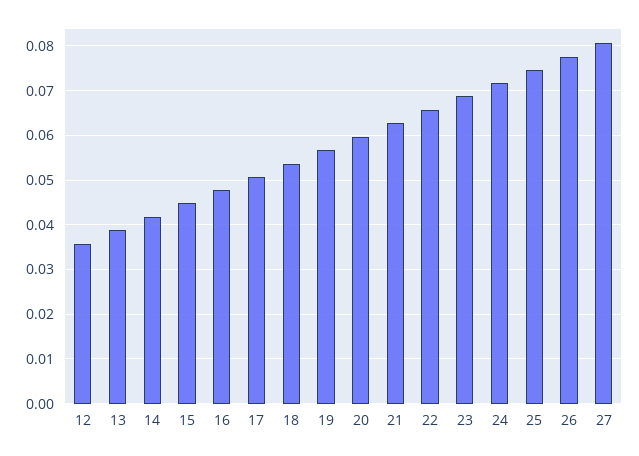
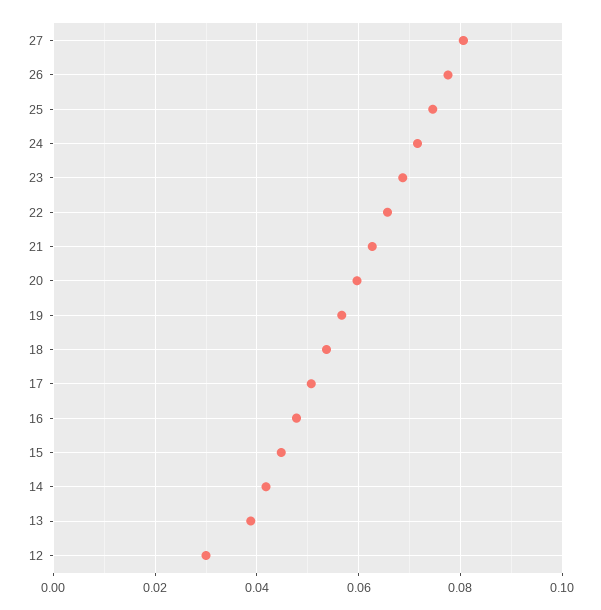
12: 0.036 -> 0.03

